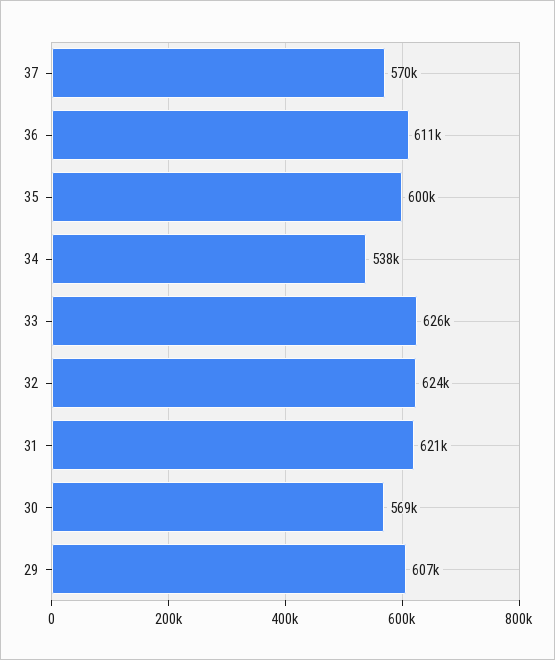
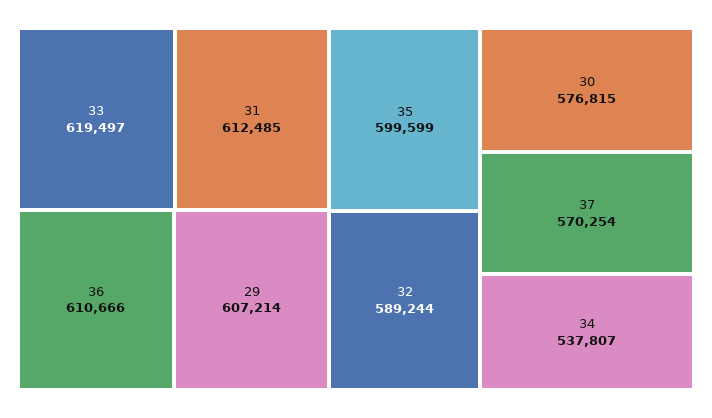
33: 626000 -> 619497
32: 624000 -> 589244
31: 621000 -> 612485
30: 569000 -> 576815

